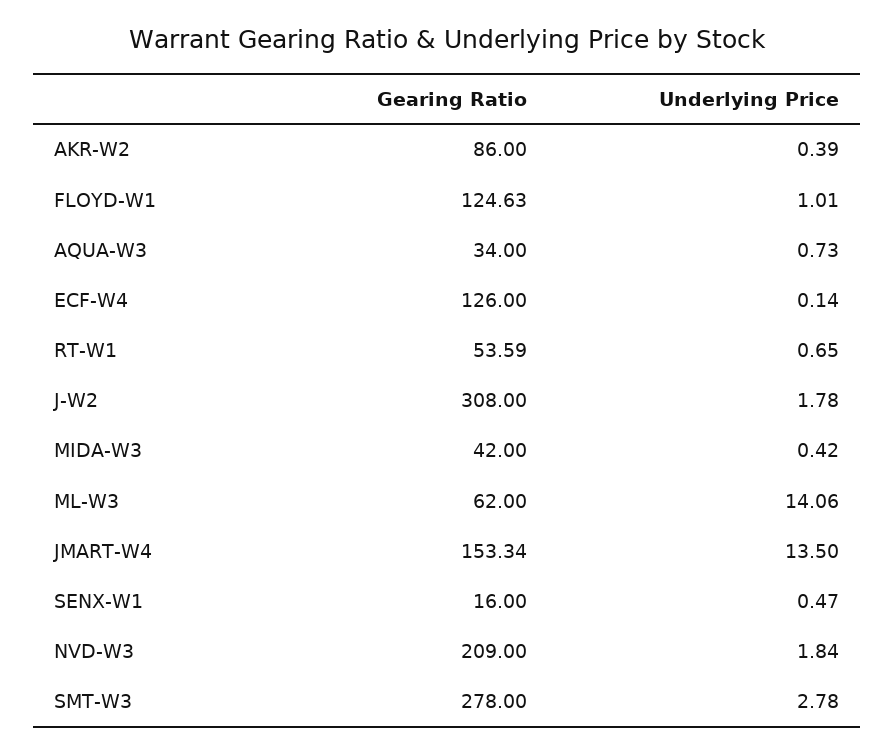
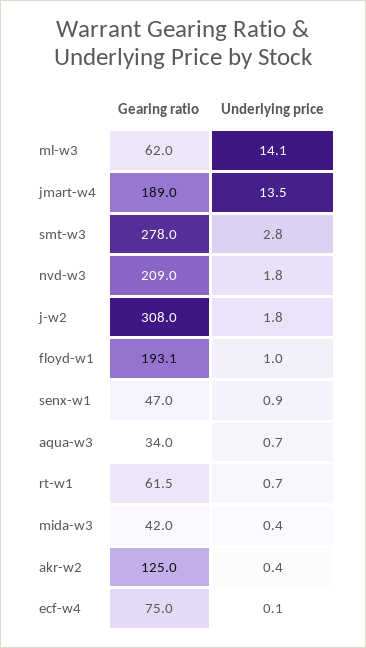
Gearing Ratio, AKR-W2: 86 -> 125
Gearing Ratio, FLOYD-W1: 124.63 -> 193.1
Gearing Ratio, ECF-W4: 126 -> 75
Gearing Ratio, RT-W1: 53.59 -> 61.5
Gearing Ratio, JMART-W4: 153.34 -> 189
Gearing Ratio, SENX-W1: 16 -> 47
Underlying Price, SENX-W1: 0.47 -> 0.9

